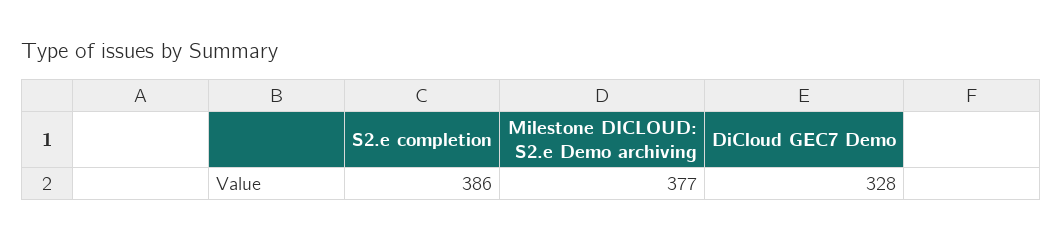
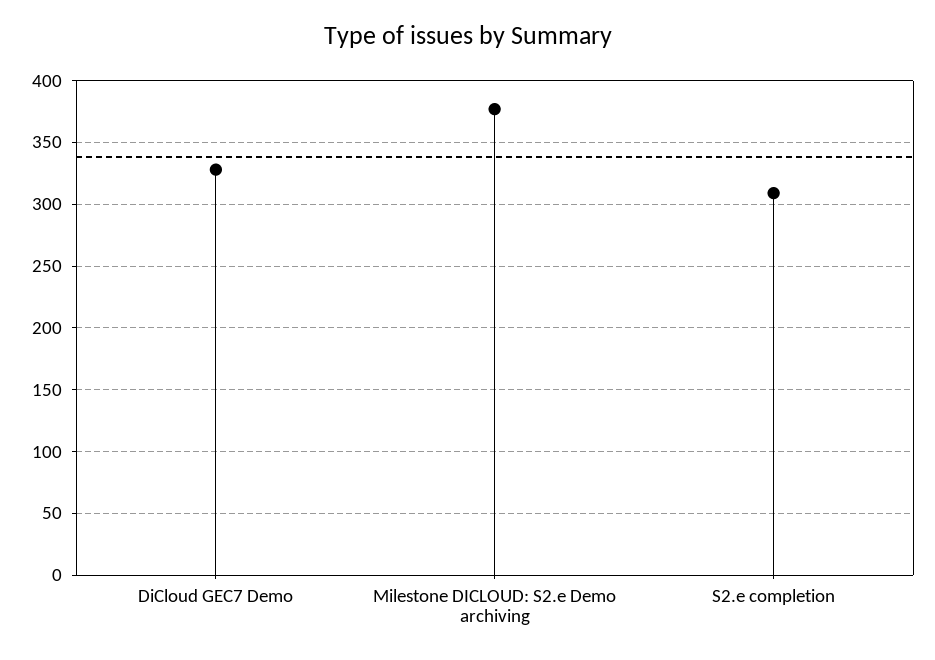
S2.e completion: 386 -> 310

